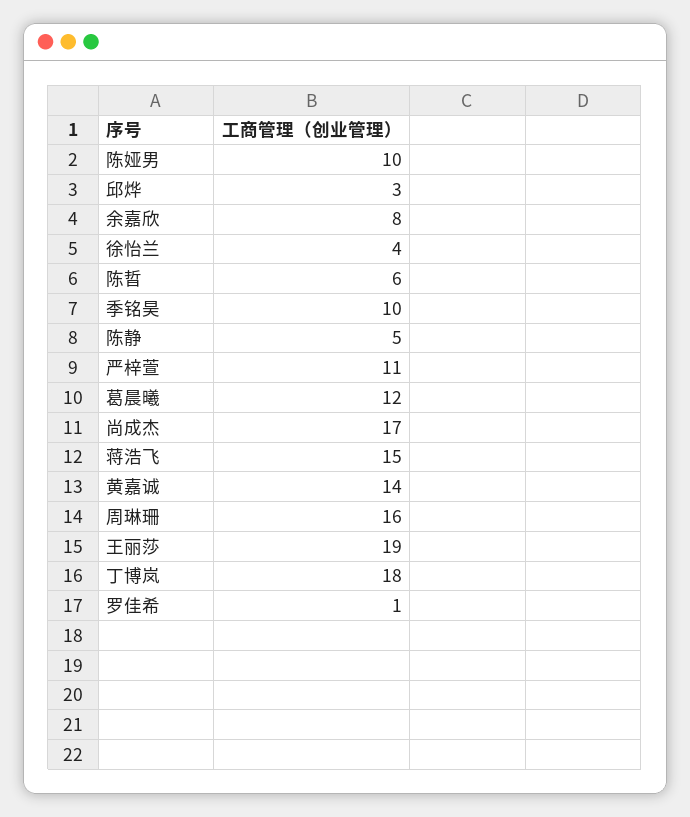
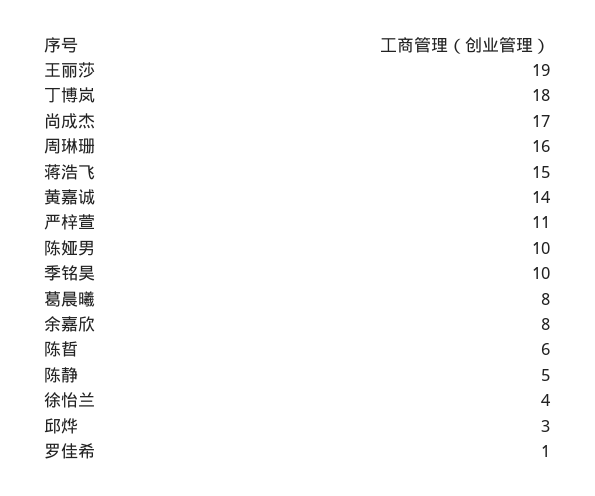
葛晨曦: 12 -> 8

